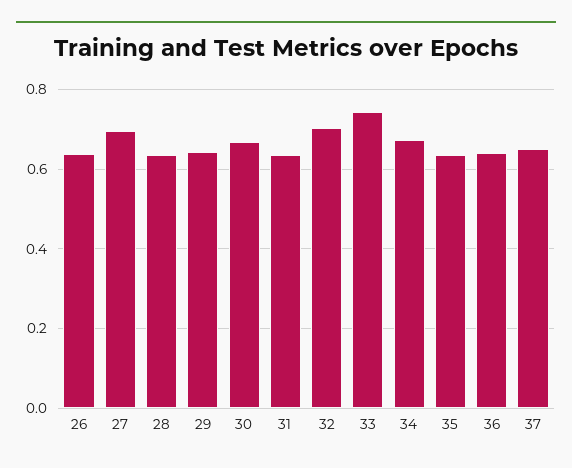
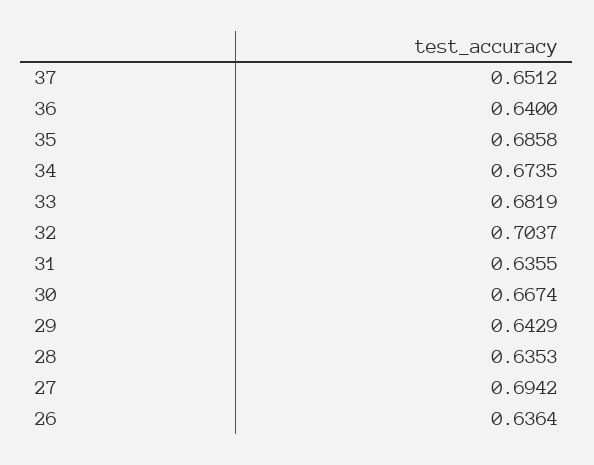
33: 0.74 -> 0.6819
35: 0.64 -> 0.6858

